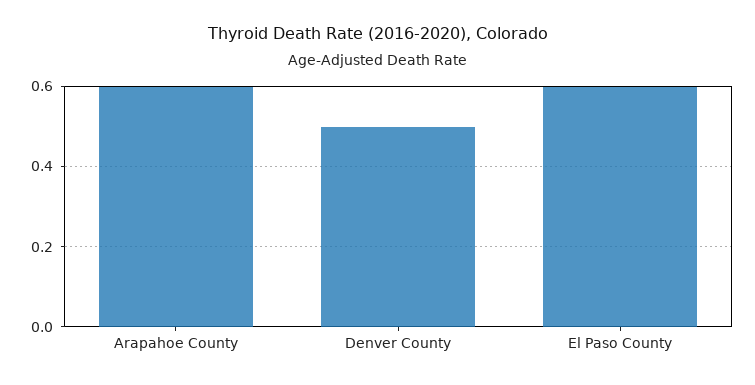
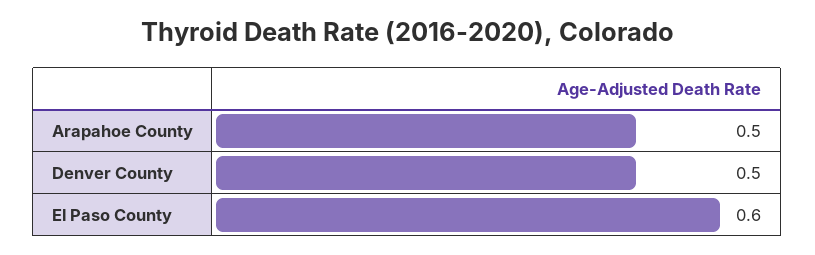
Arapahoe County: 0.6 -> 0.5

